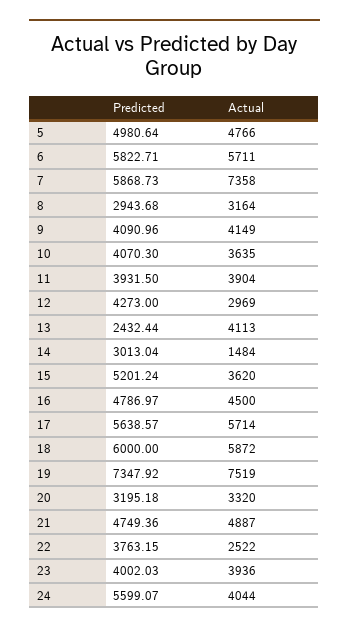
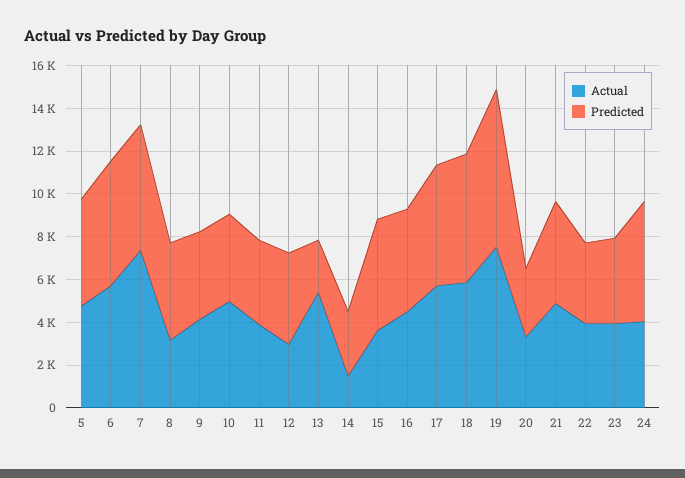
Predicted, 8: 2943.68 -> 4500
Actual, 10: 3635 -> 5000
Actual, 13: 4113 -> 5500
Actual, 22: 2522 -> 4000

